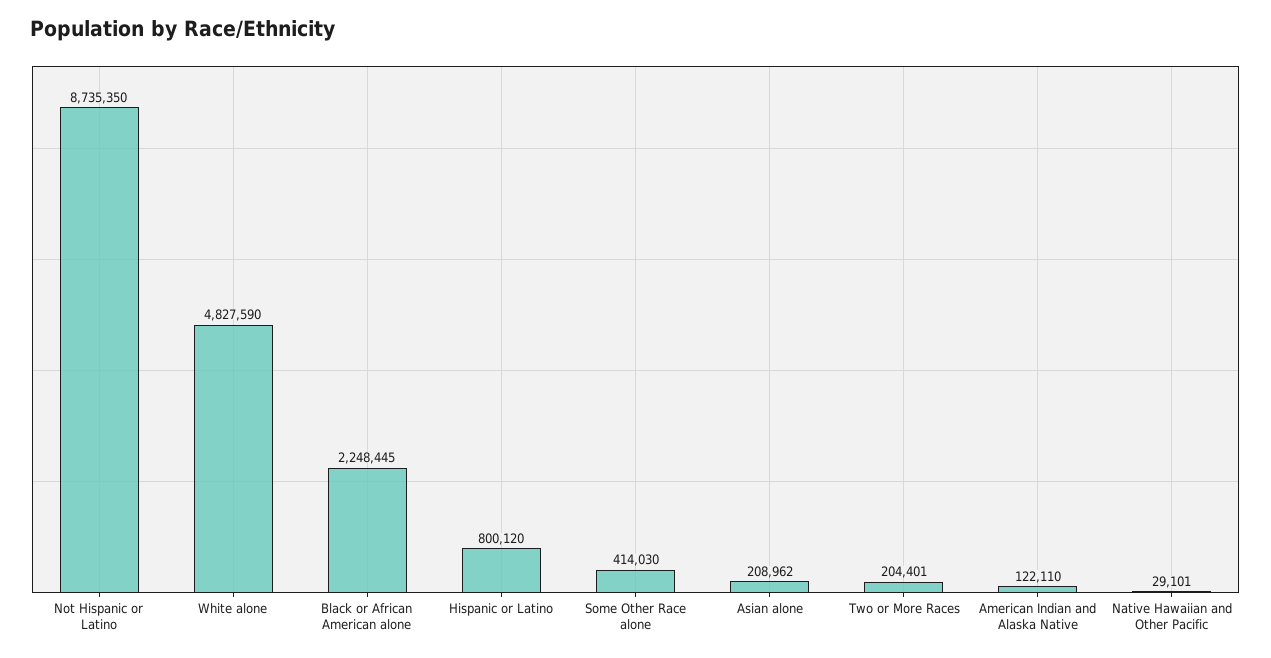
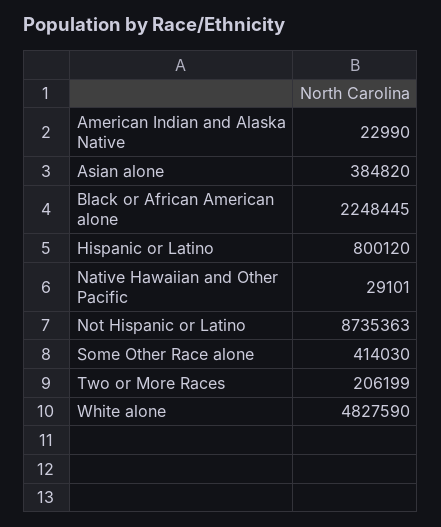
Not Hispanic or Latino: 8735350 -> 8735363
Asian alone: 208962 -> 384820
Two or More Races: 204401 -> 206199
American Indian and Alaska Native: 122110 -> 22990

